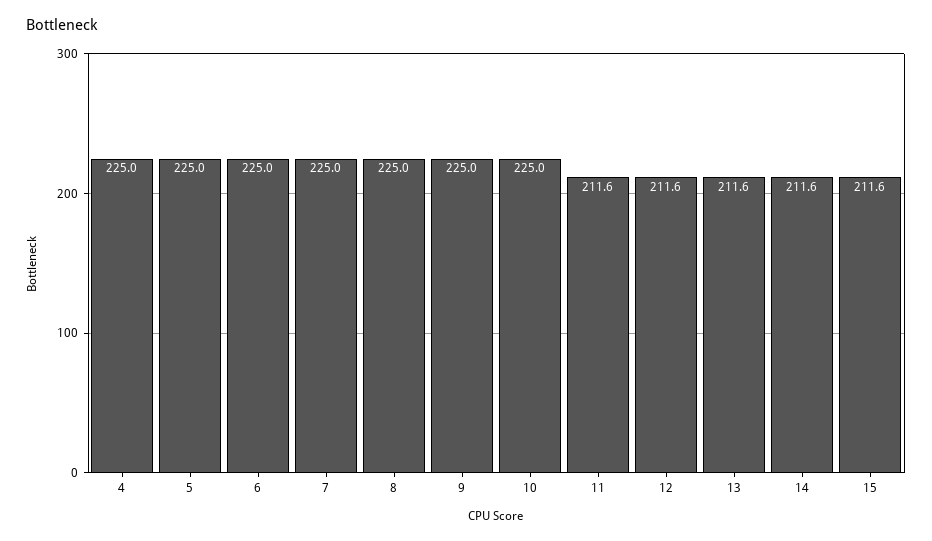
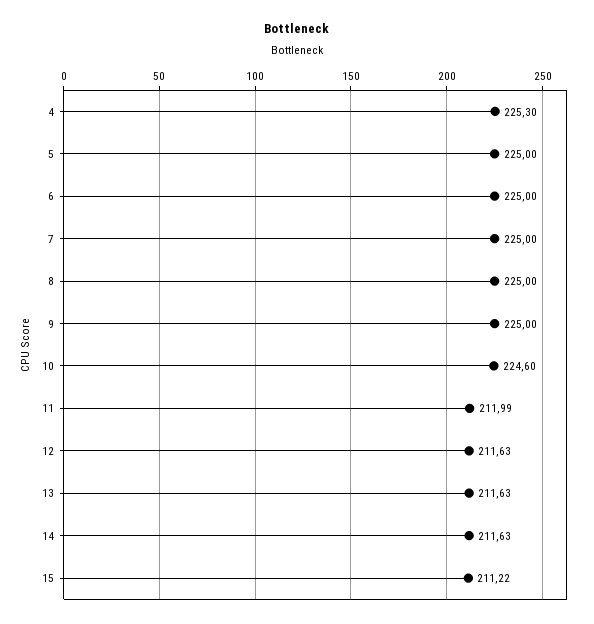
4: 225 -> 225.3
10: 225 -> 224.6
11: 211.6 -> 211.99
15: 211.6 -> 211.22

